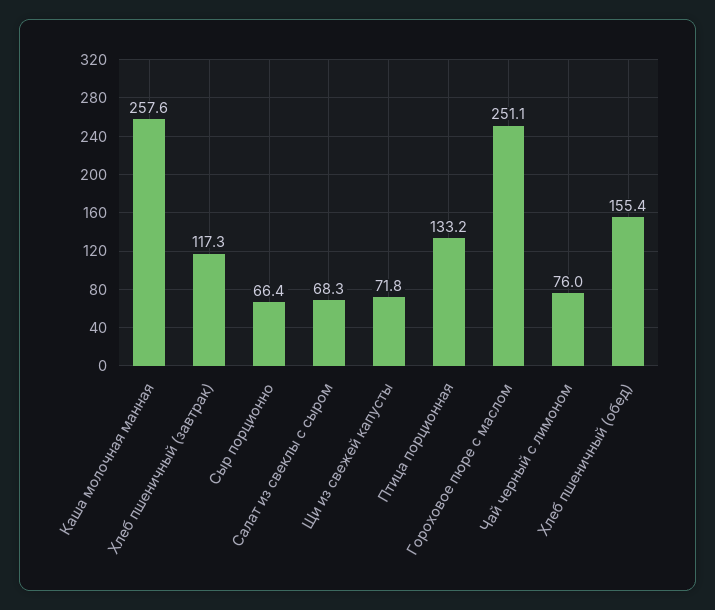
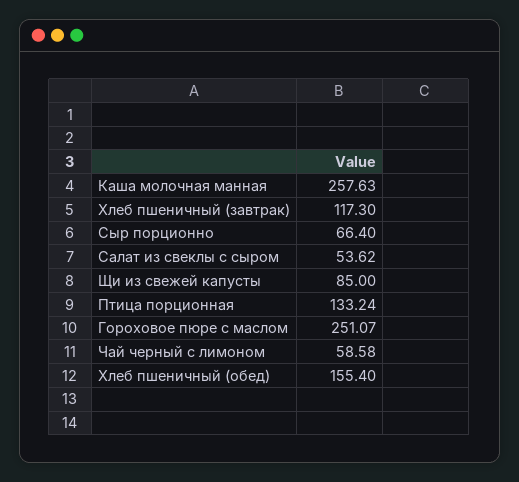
Салат из свеклы с сыром: 68.3 -> 53.62
Щи из свежей капусты: 71.8 -> 85
Чай черный с лимоном: 76 -> 58.58

